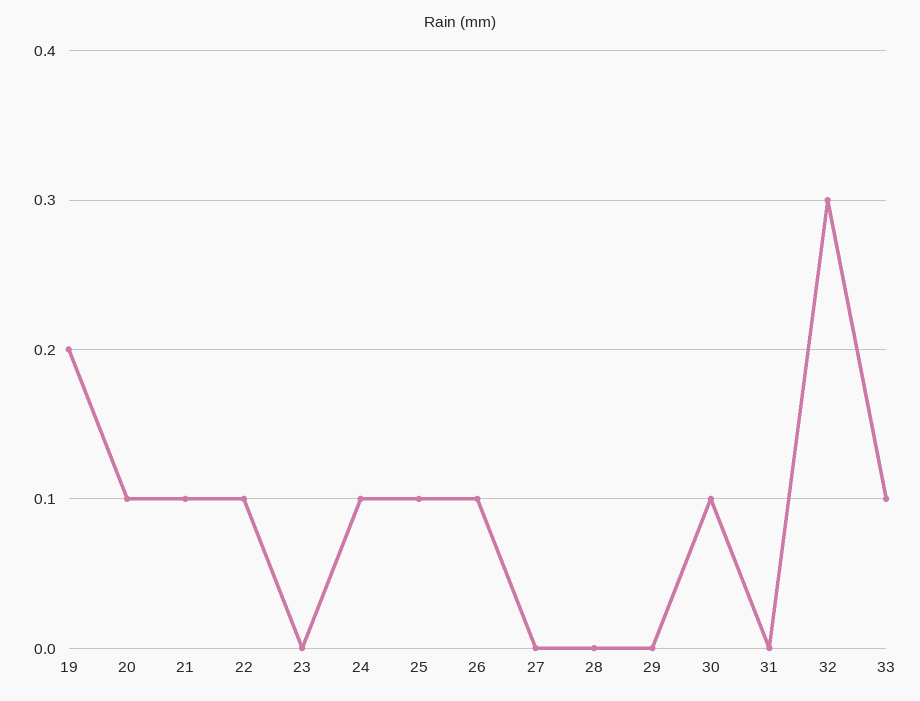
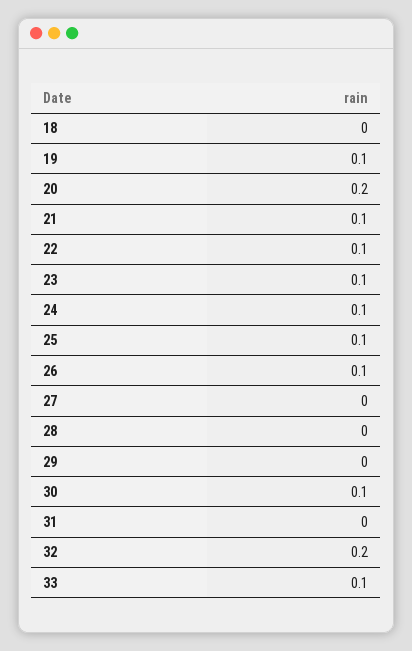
19: 0.2 -> 0.1
20: 0.1 -> 0.2
23: 0 -> 0.1
32: 0.3 -> 0.2
18: none -> 0

